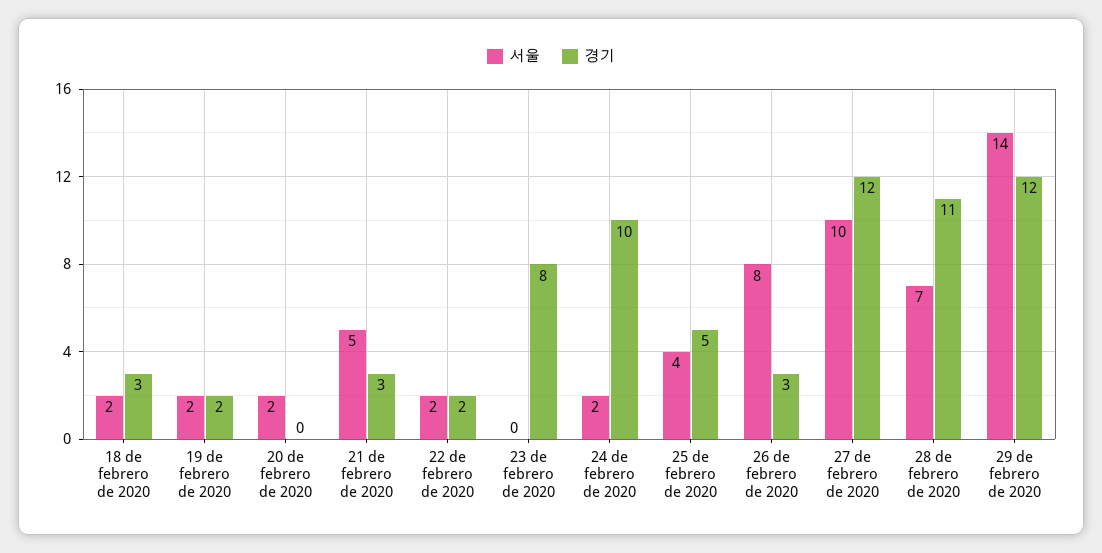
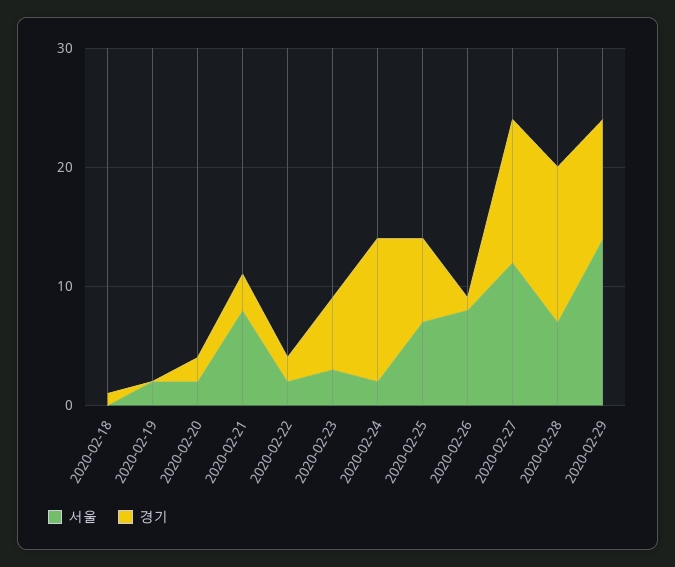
서울, 18 de febrero de 2020: 2 -> 0
경기, 18 de febrero de 2020: 3 -> 1
경기, 19 de febrero de 2020: 2 -> 0
경기, 20 de febrero de 2020: 0 -> 2
서울, 21 de febrero de 2020: 5 -> 8
서울, 23 de febrero de 2020: 0 -> 3
경기, 23 de febrero de 2020: 8 -> 6
경기, 24 de febrero de 2020: 10 -> 12
서울, 25 de febrero de 2020: 4 -> 7
경기, 25 de febrero de 2020: 5 -> 7
경기, 26 de febrero de 2020: 3 -> 1
서울, 27 de febrero de 2020: 10 -> 12
경기, 28 de febrero de 2020: 11 -> 13
경기, 29 de febrero de 2020: 12 -> 10

